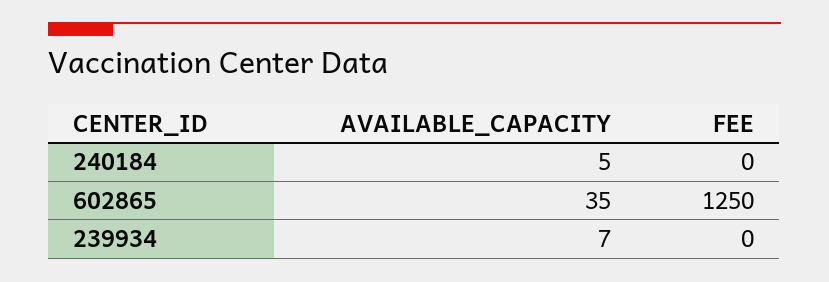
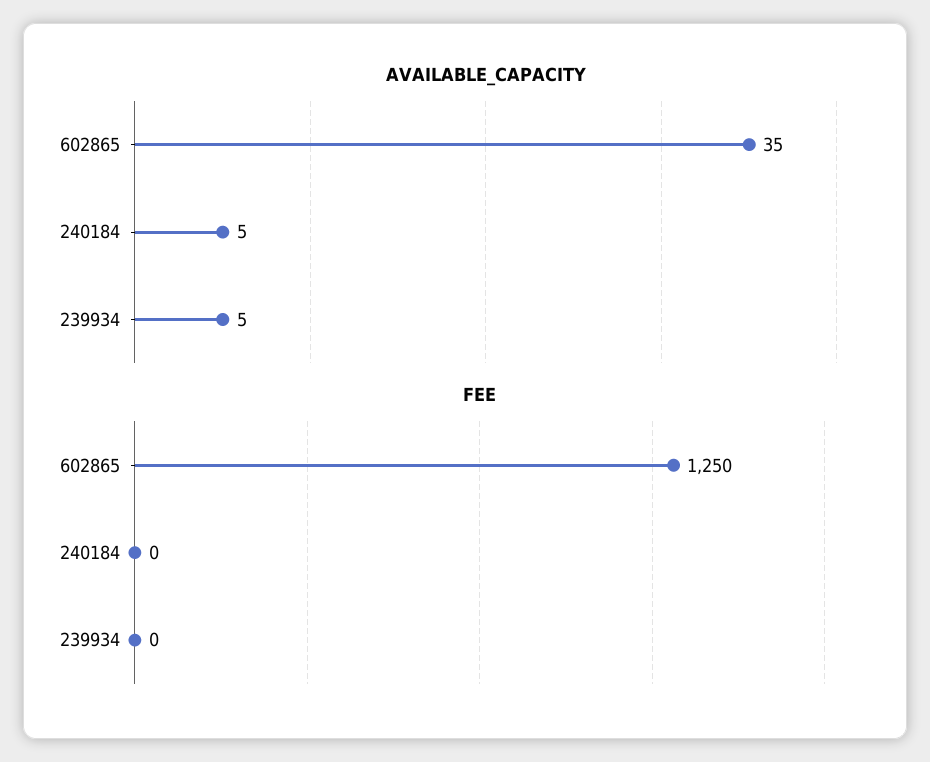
AVAILABLE_CAPACITY, 239934: 7 -> 5

